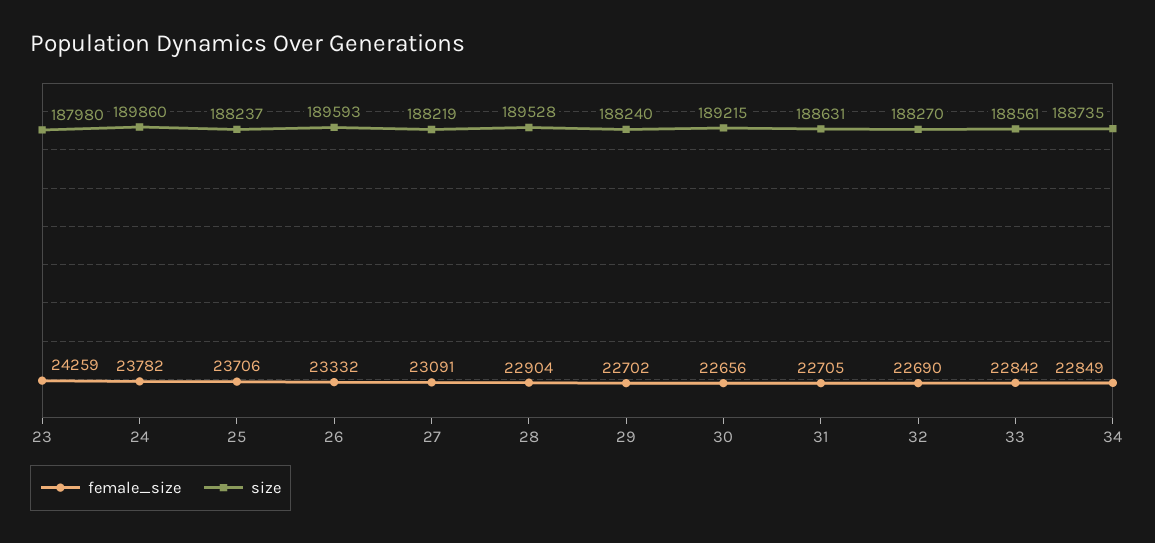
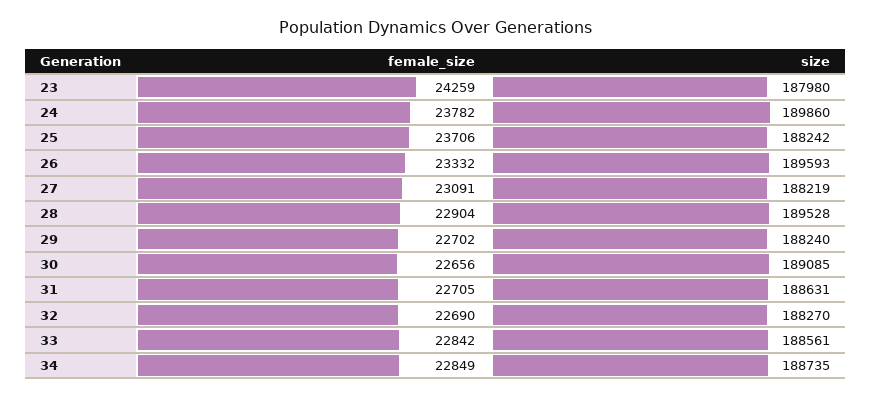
size, 25: 188237 -> 188242
size, 30: 189215 -> 189085

